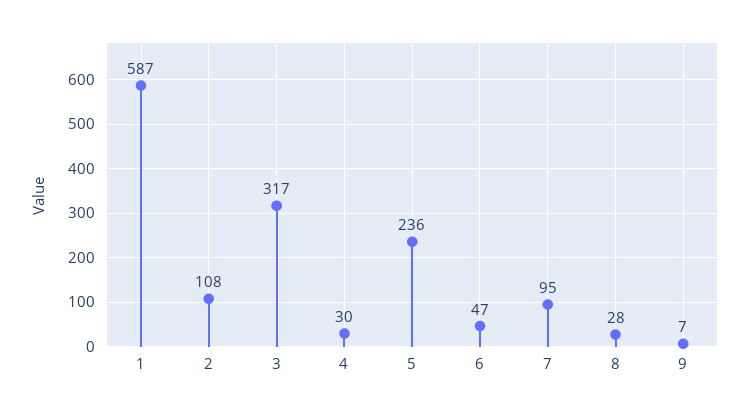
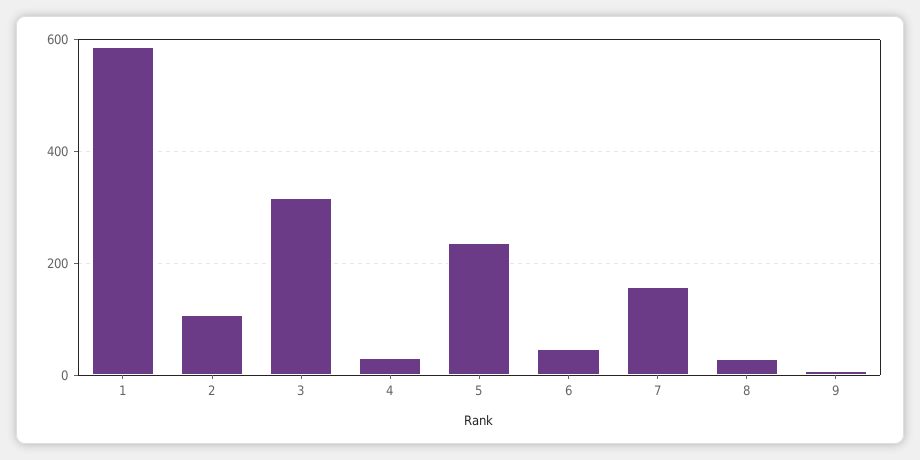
7: 95 -> 160

